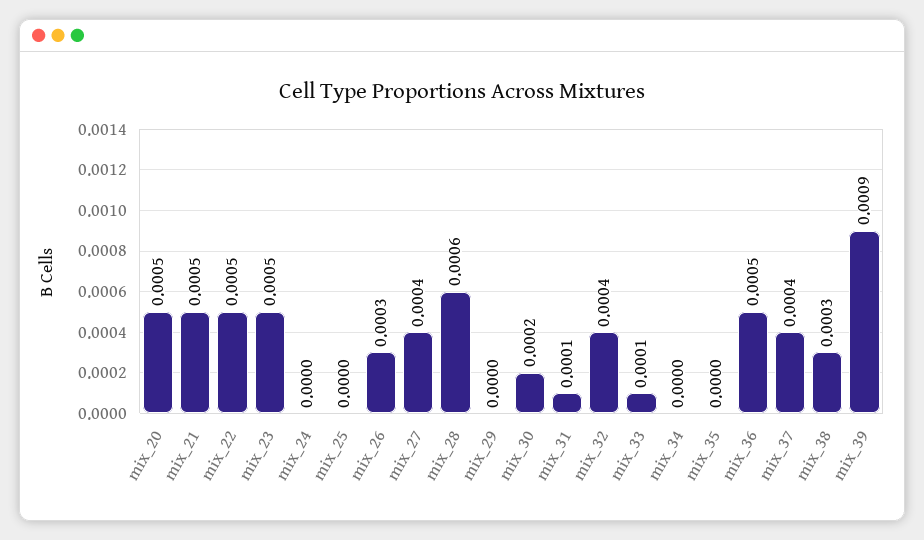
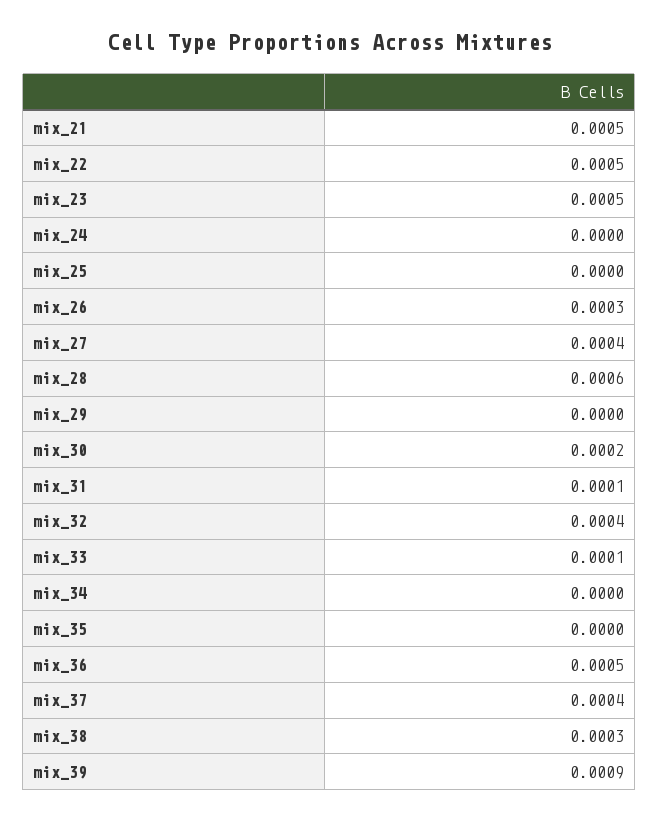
mix_20: 0.0005 -> none

